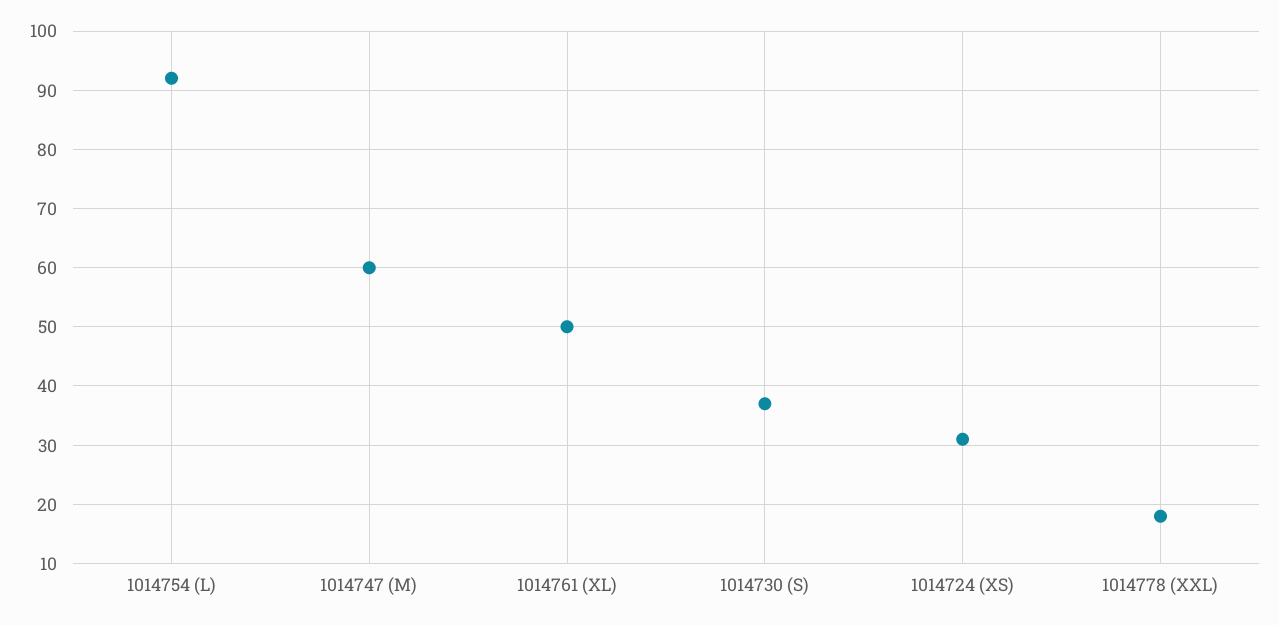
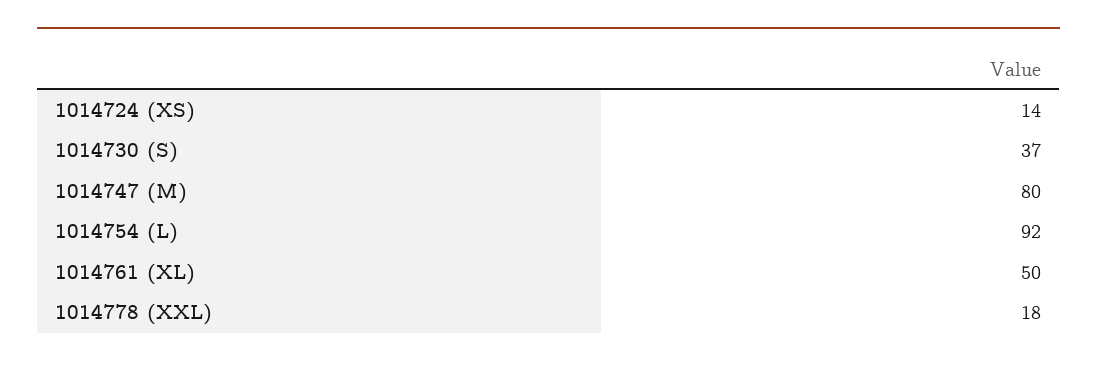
1014747 (M): 60 -> 80
1014724 (XS): 30 -> 14

